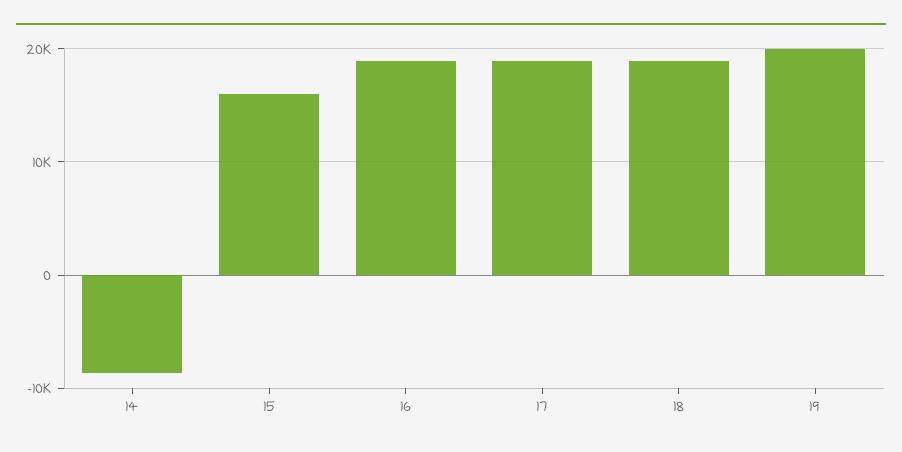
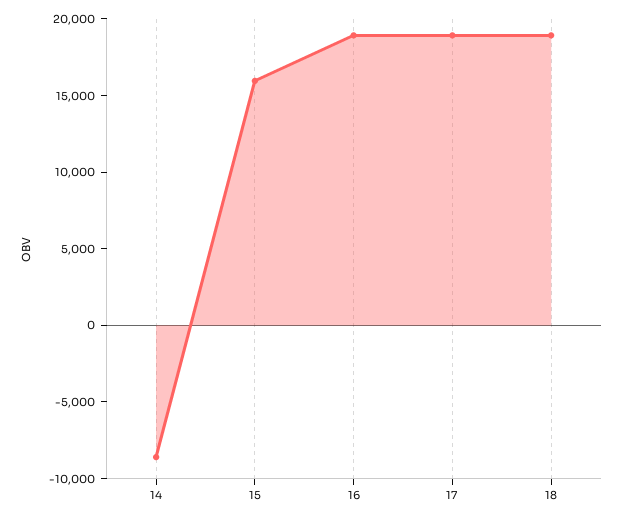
19: 20000 -> none

